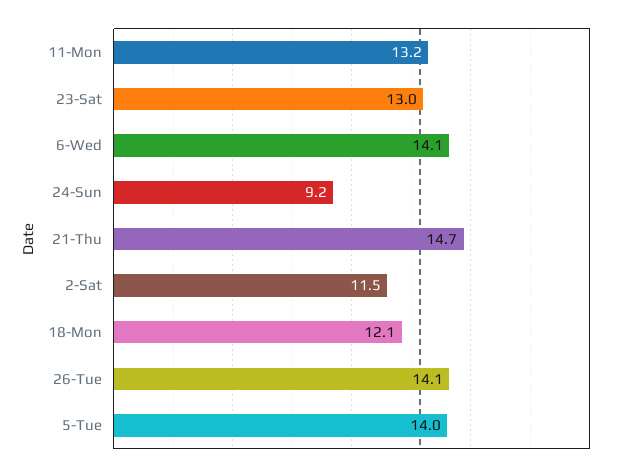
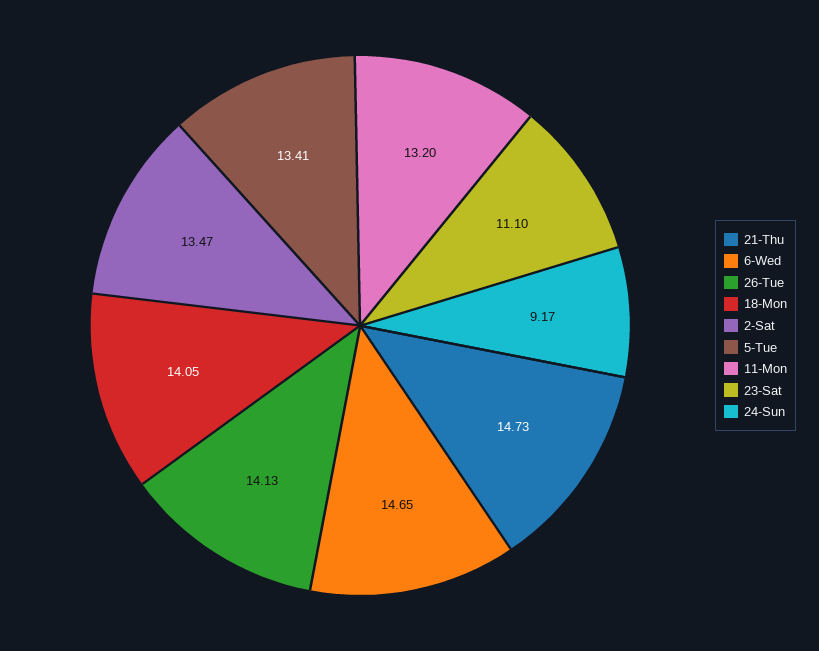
23-Sat: 13 -> 11.1
6-Wed: 14.1 -> 14.65
2-Sat: 11.5 -> 13.47
18-Mon: 12.1 -> 14.05
5-Tue: 14 -> 13.41

